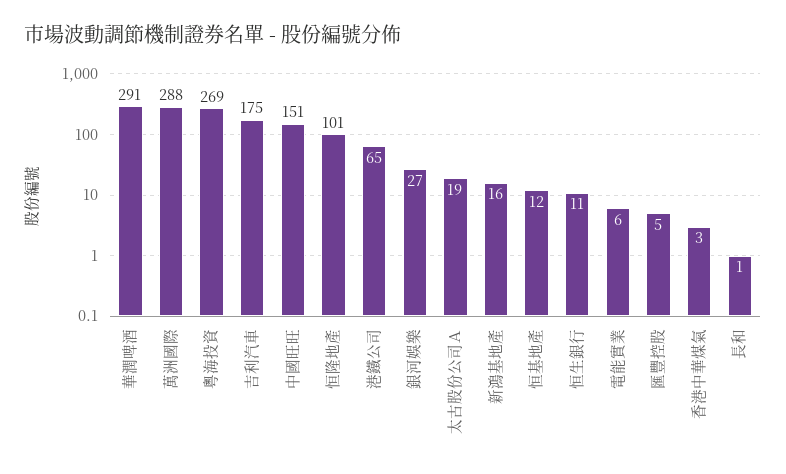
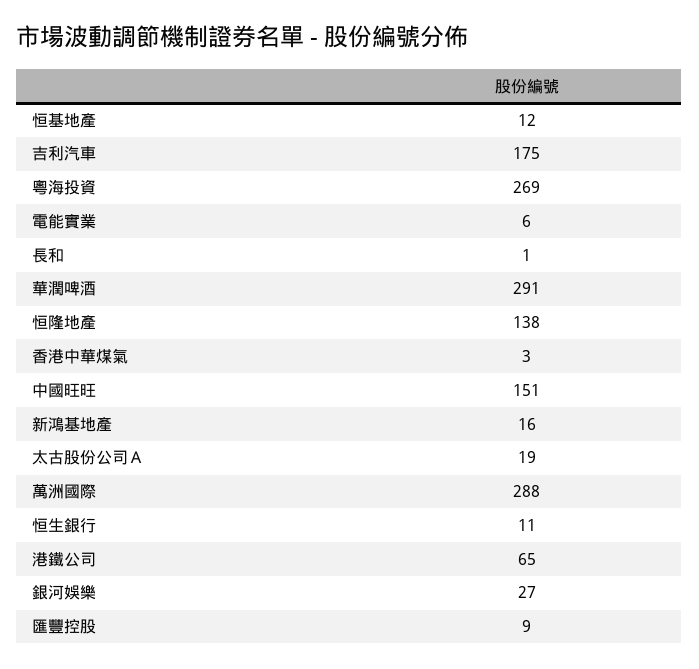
恒隆地產: 101 -> 138
匯豐控股: 5 -> 9

